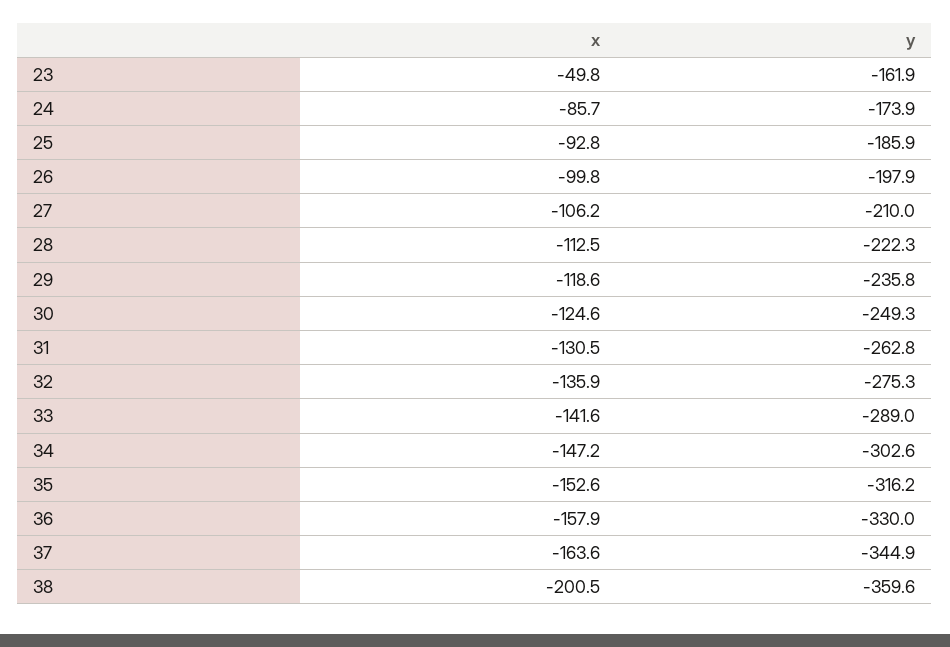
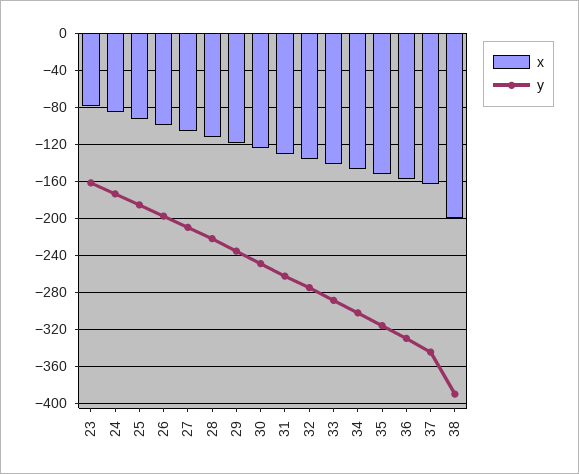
x, 23: -49.8 -> -80
y, 38: -359.6 -> -390

